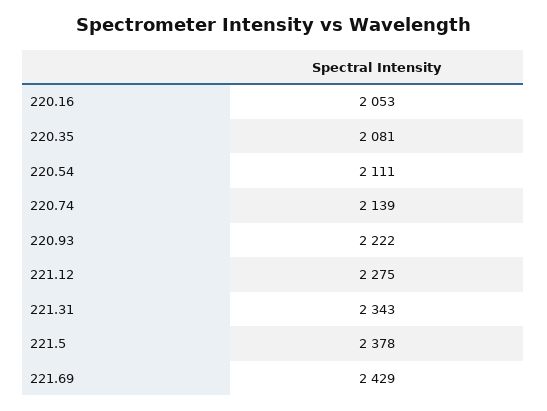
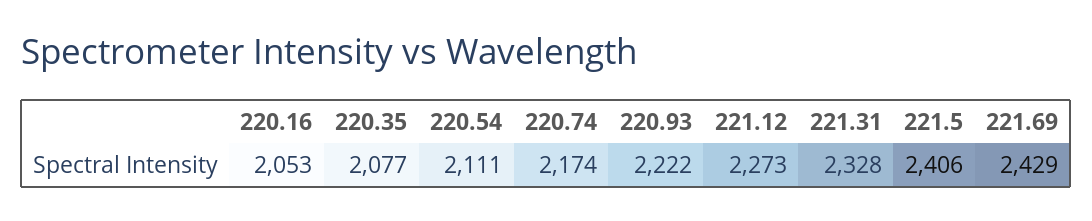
220.35: 2081 -> 2077
220.74: 2139 -> 2174
221.12: 2275 -> 2273
221.31: 2343 -> 2328
221.5: 2378 -> 2406

